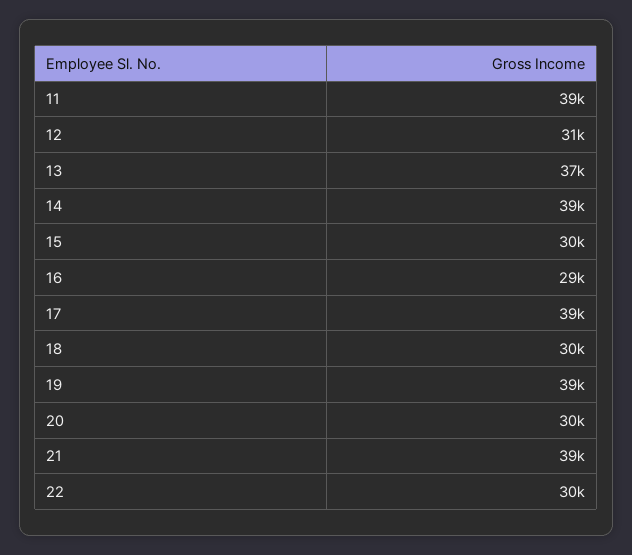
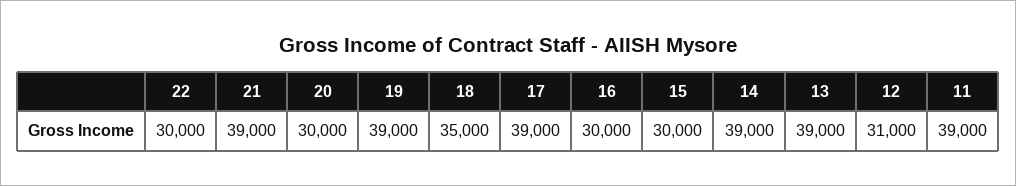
13: 37000 -> 39000
16: 29000 -> 30000
18: 30000 -> 35000

